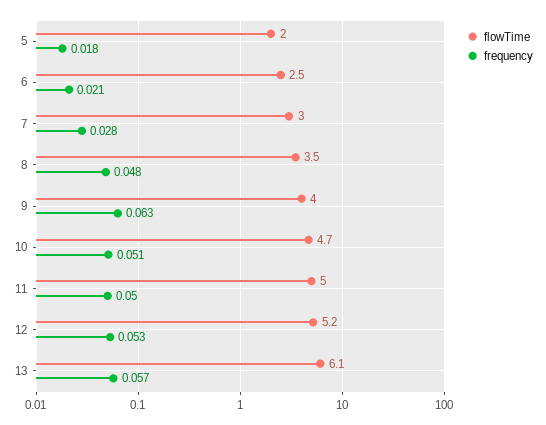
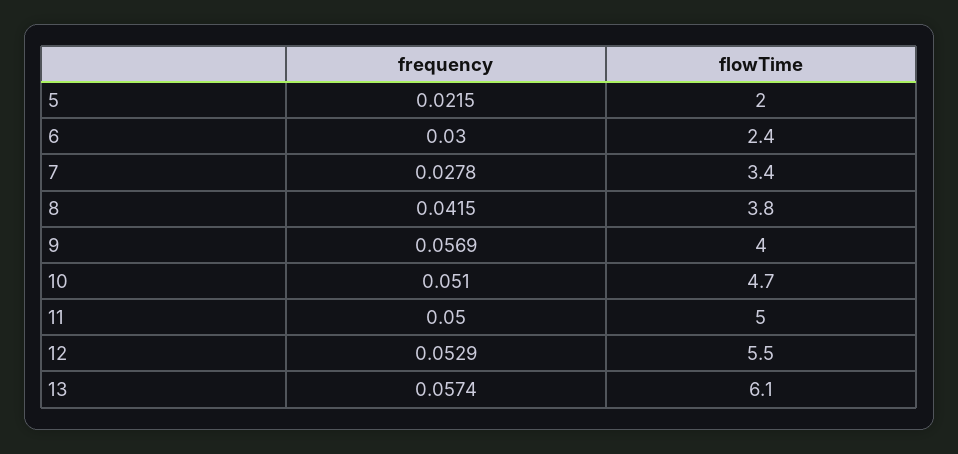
frequency, 5: 0.018 -> 0.0215
flowTime, 6: 2.5 -> 2.4
frequency, 6: 0.021 -> 0.03
flowTime, 7: 3 -> 3.4
flowTime, 8: 3.5 -> 3.8
frequency, 8: 0.048 -> 0.0415
frequency, 9: 0.063 -> 0.0569
flowTime, 12: 5.2 -> 5.5

